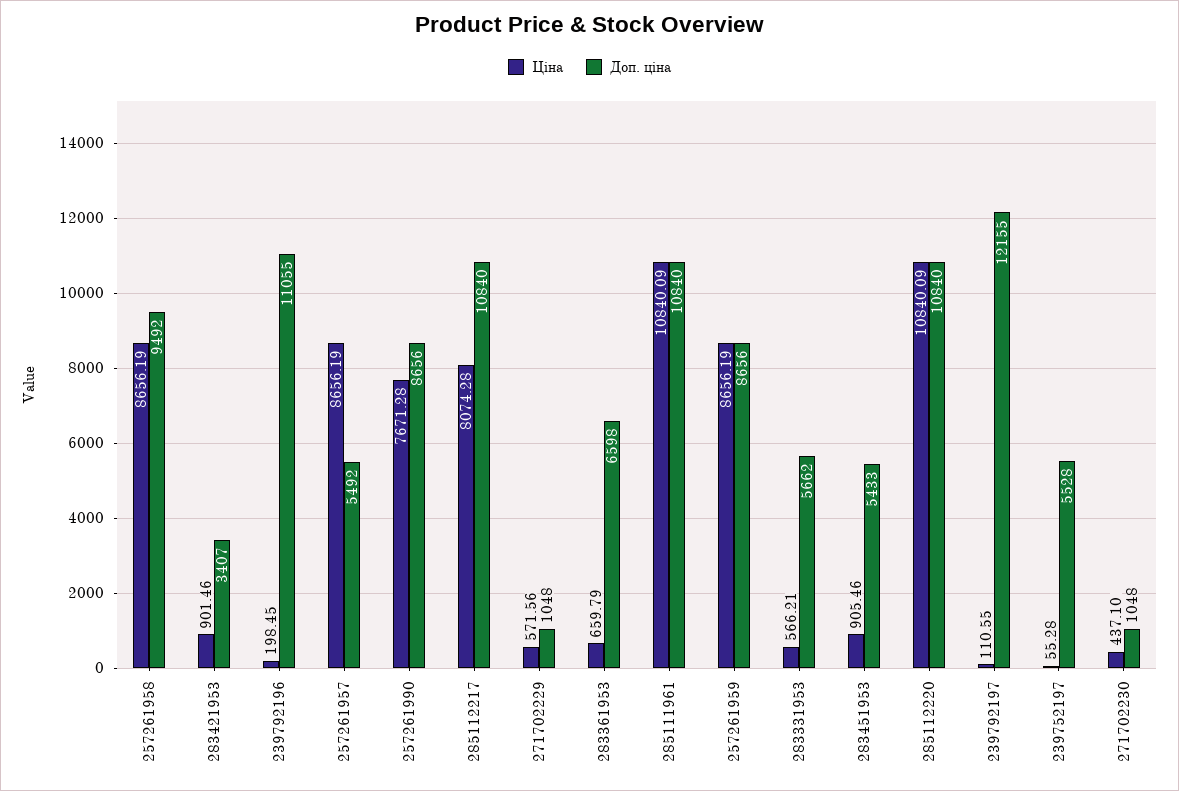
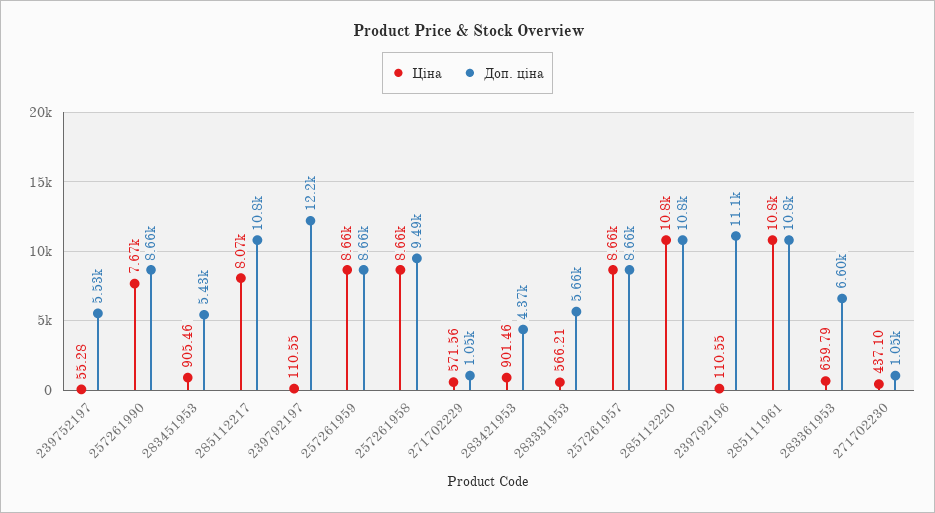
Доп. ціна, 283421953: 3407 -> 4370
Ціна, 239792196: 198.45 -> 110.55
Доп. ціна, 257261957: 5492 -> 8660

